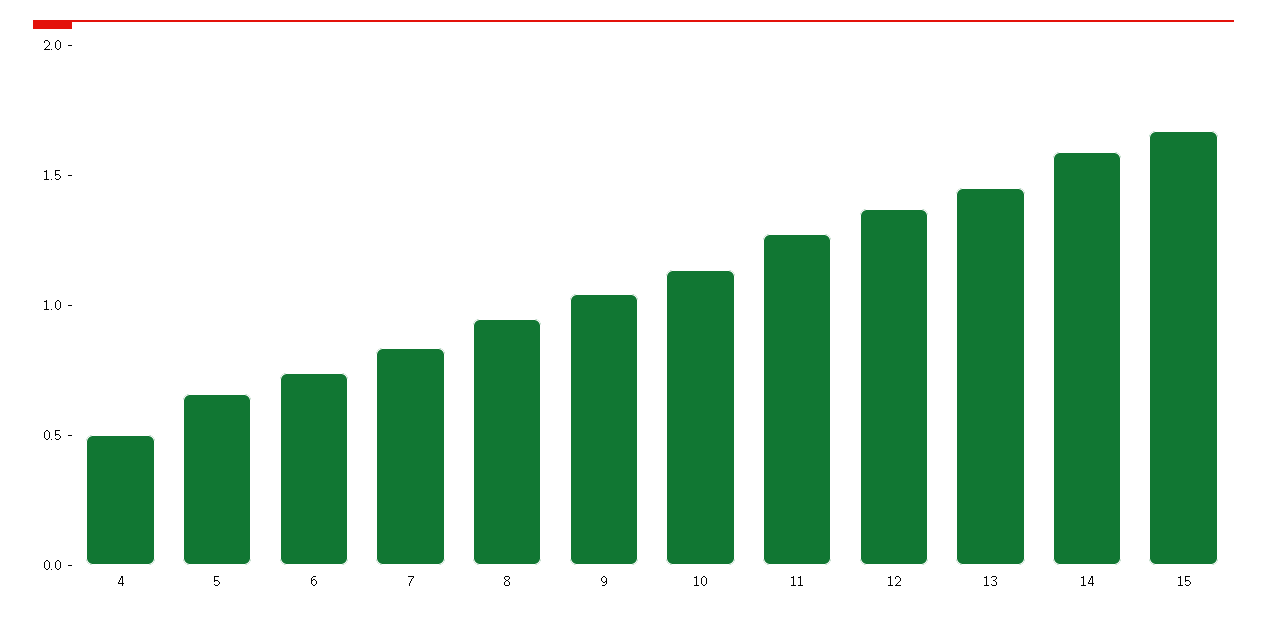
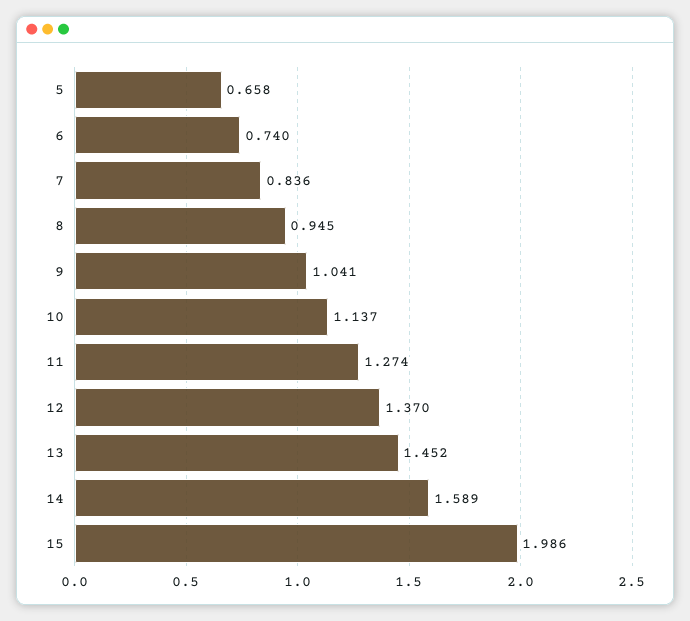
4: 0.5 -> none
15: 1.7 -> 1.986

